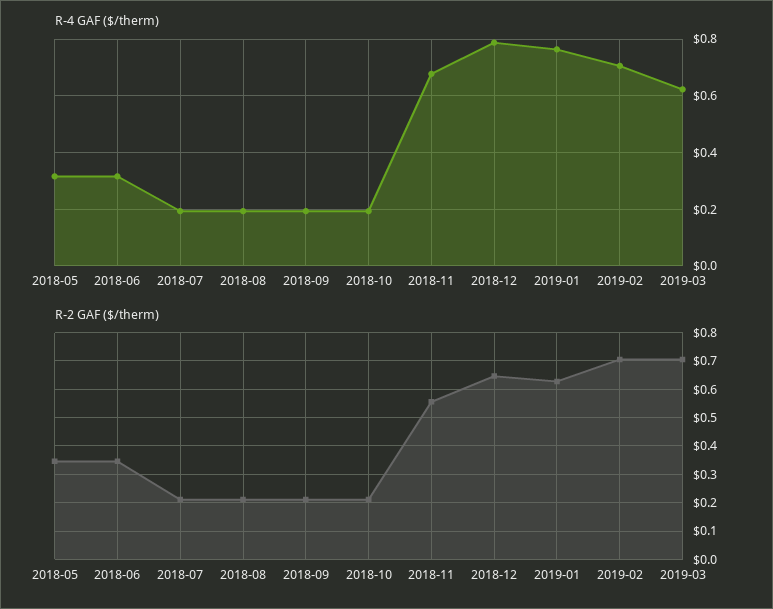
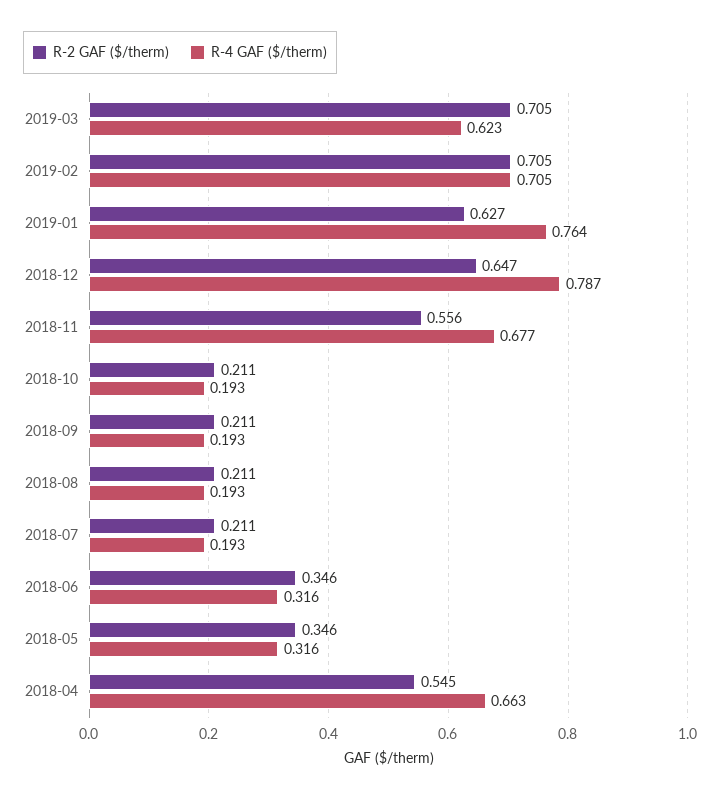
R-2 GAF ($/therm), 2018-04: none -> 0.545
R-4 GAF ($/therm), 2018-04: none -> 0.663

